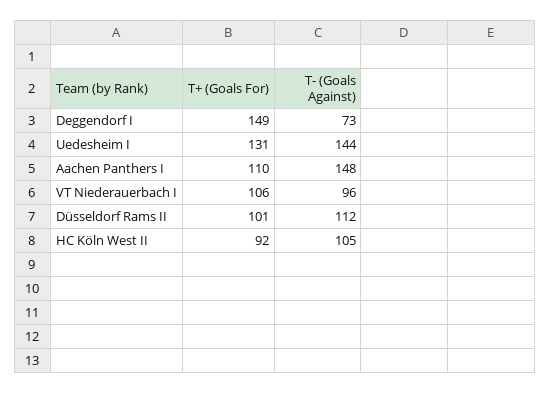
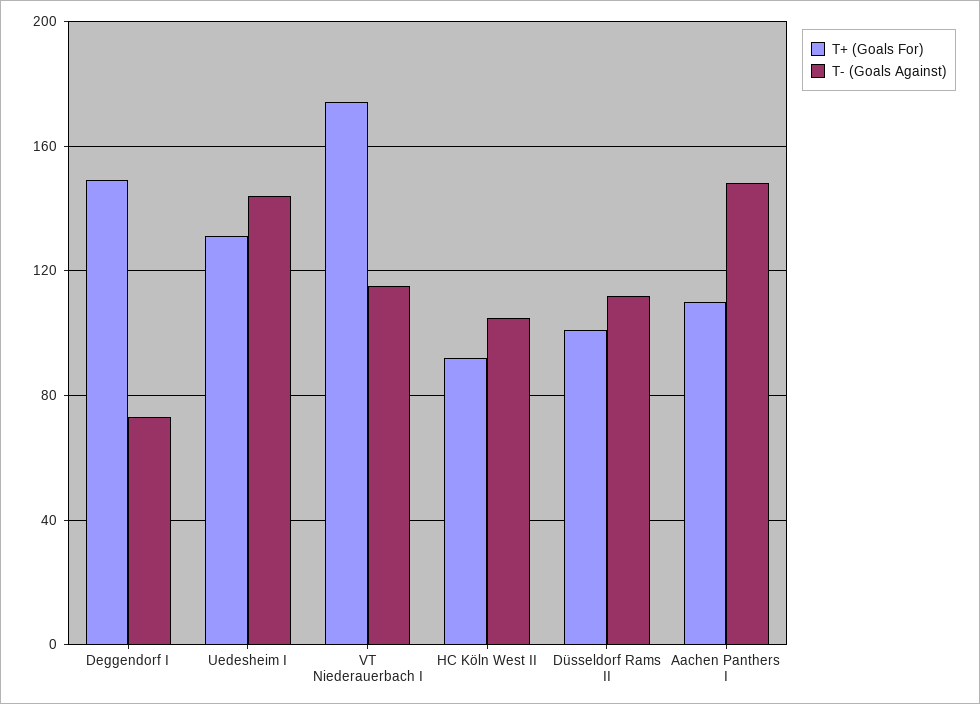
T+ (Goals For), VT Niederauerbach I: 106 -> 175
T- (Goals Against), VT Niederauerbach I: 96 -> 115

